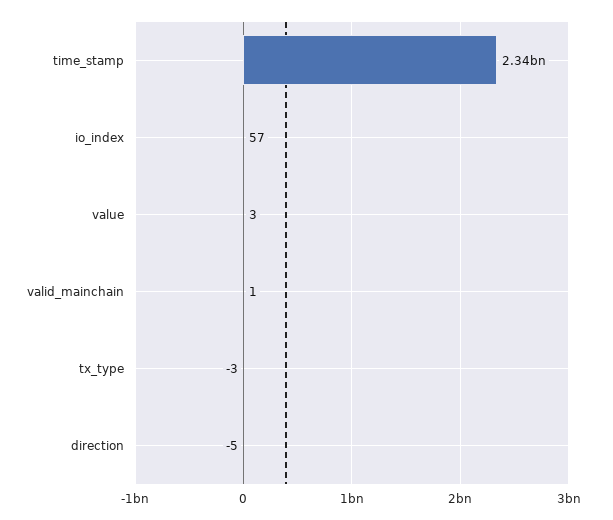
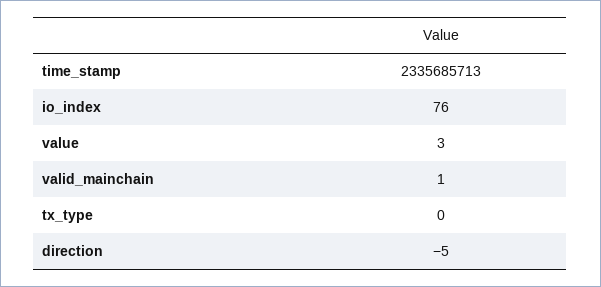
io_index: 57 -> 76
tx_type: -3 -> 0

